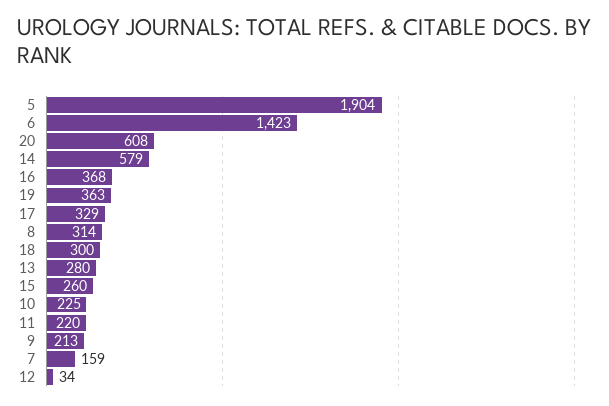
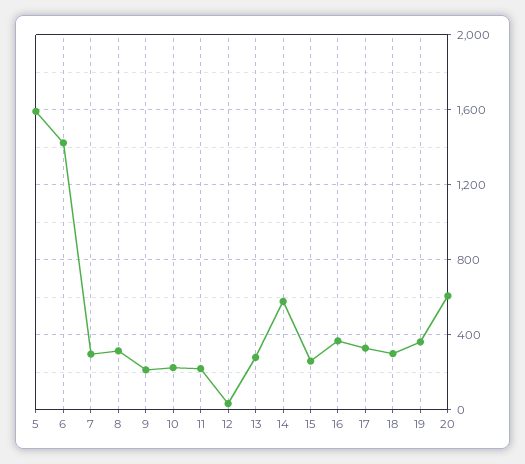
5: 1904 -> 1600
7: 159 -> 300

